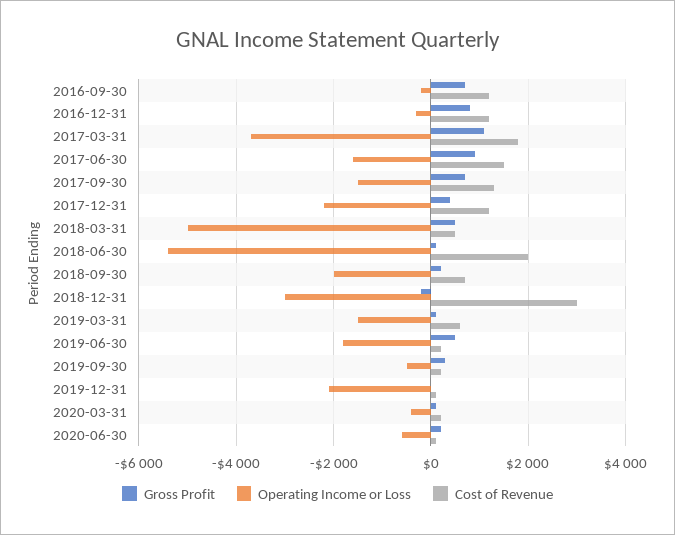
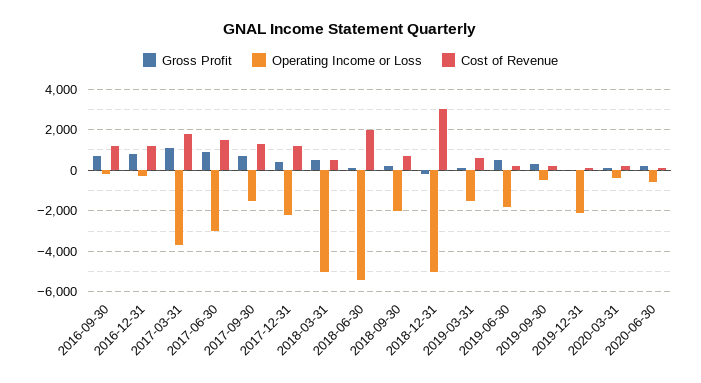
Operating Income or Loss, 2017-06-30: -1600 -> -3000
Operating Income or Loss, 2018-12-31: -3000 -> -5000

